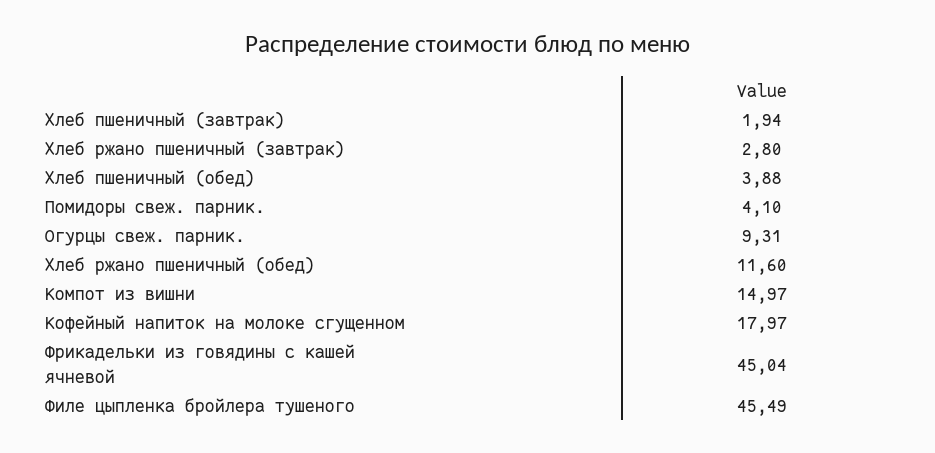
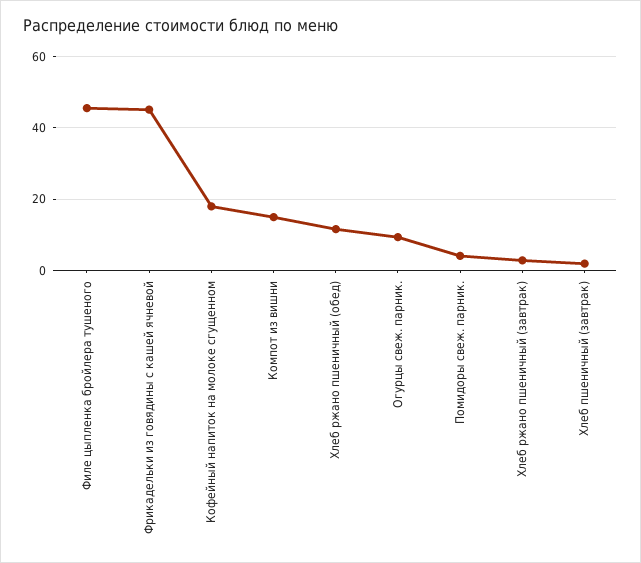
Хлеб пшеничный (обед): 3.88 -> none

